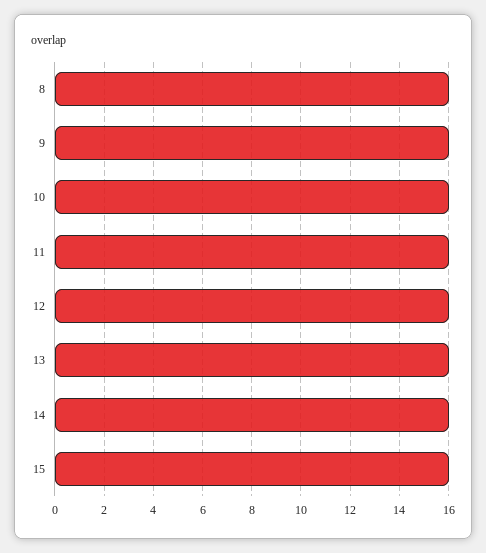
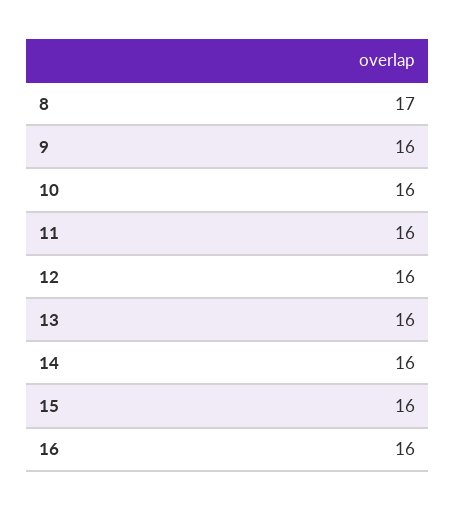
8: 16 -> 17
16: none -> 16

